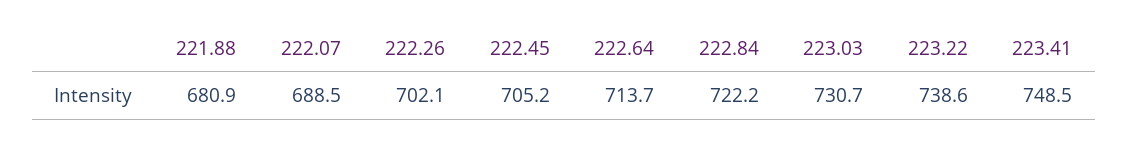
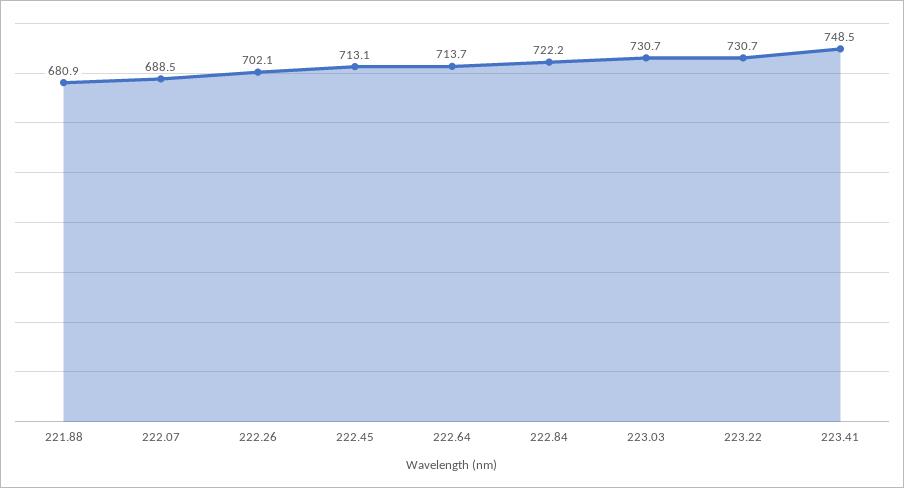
222.45: 705.2 -> 713.1
223.22: 738.6 -> 730.7

